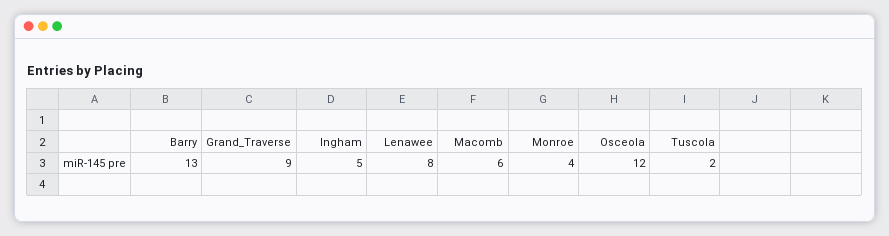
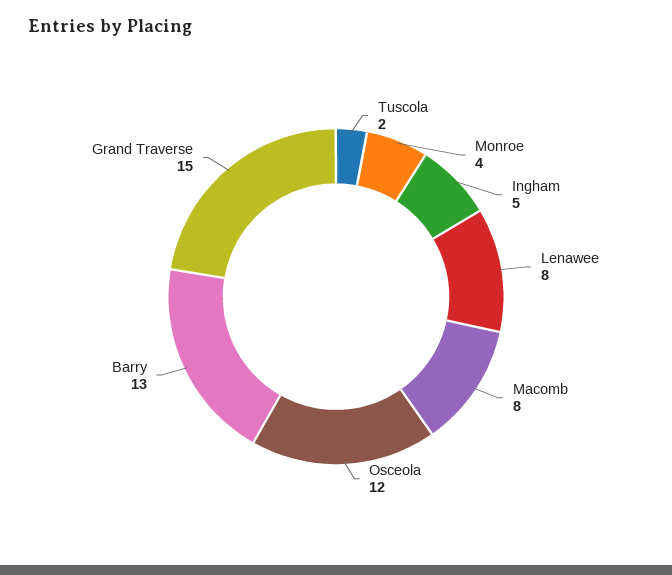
Grand_Traverse: 9 -> 15
Macomb: 6 -> 8

